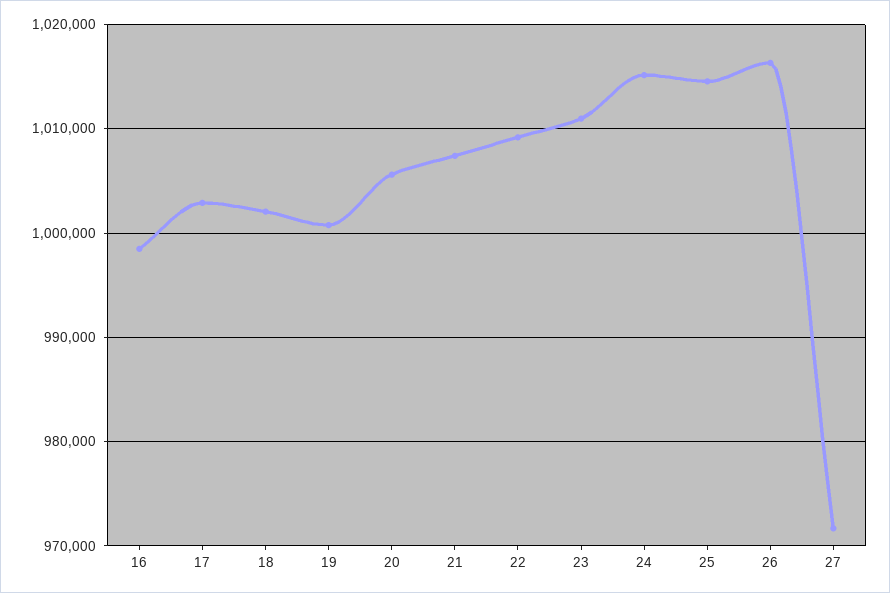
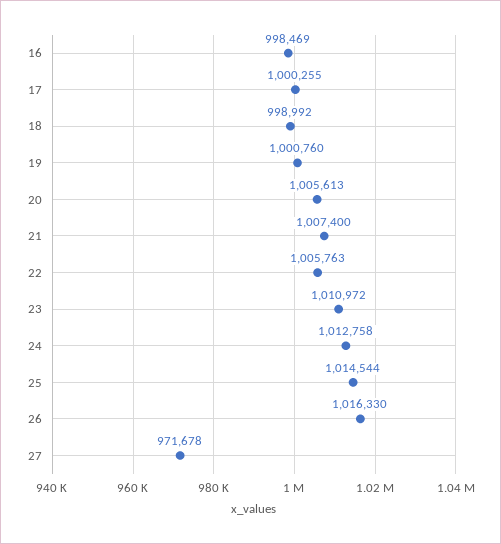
17: 1003000 -> 1000255
18: 1002000 -> 998992
22: 1009000 -> 1005763
24: 1015000 -> 1012758

